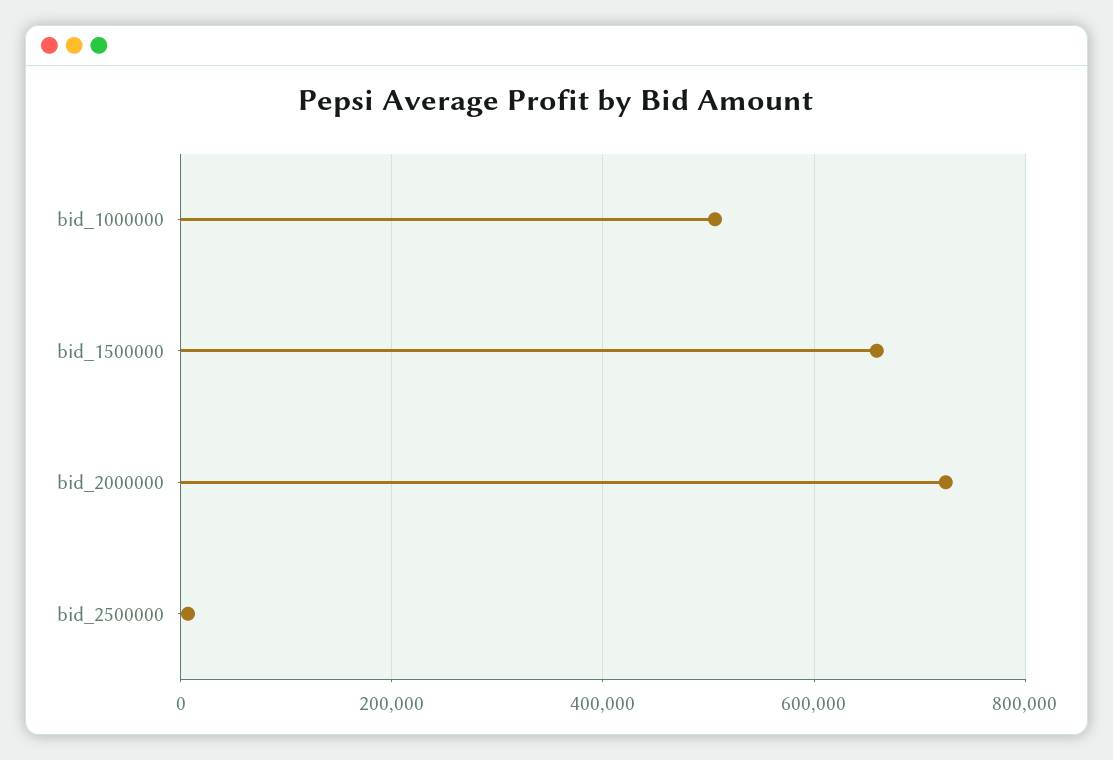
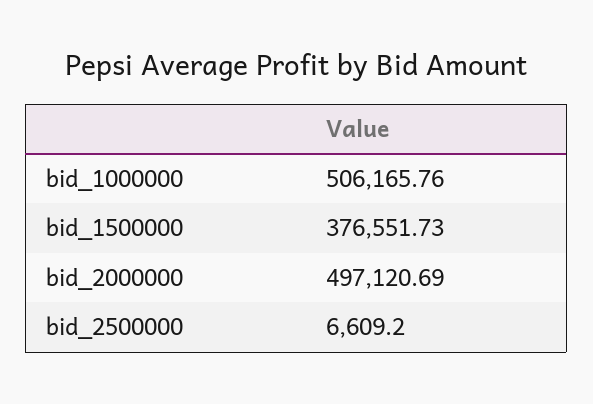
bid_1500000: 660000 -> 376551.73
bid_2000000: 720000 -> 497120.69

